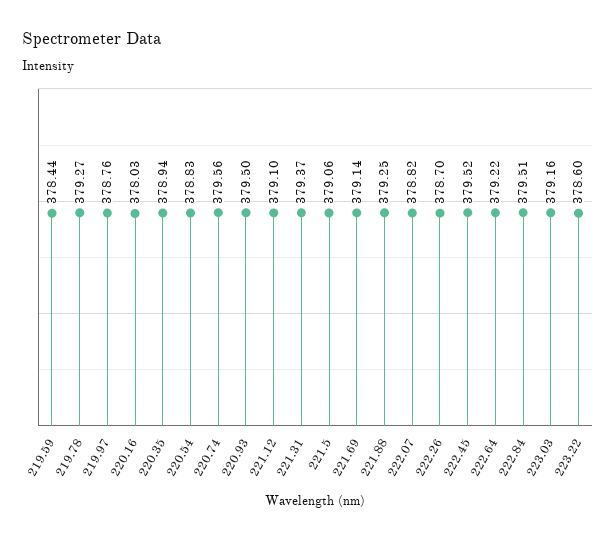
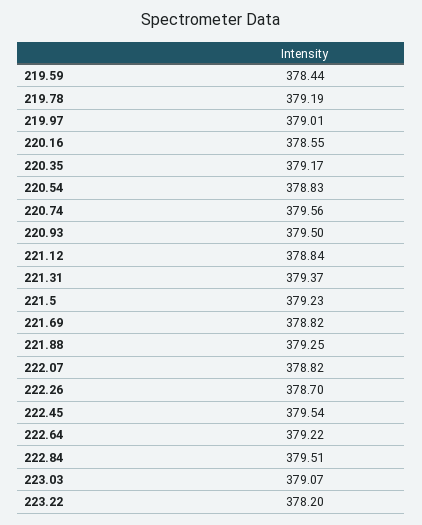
219.78: 379.27 -> 379.19
219.97: 378.76 -> 379.01
220.16: 378.03 -> 378.55
220.35: 378.94 -> 379.17
221.12: 379.1 -> 378.84
221.5: 379.06 -> 379.23
221.69: 379.14 -> 378.82
222.45: 379.52 -> 379.54
223.03: 379.16 -> 379.07
223.22: 378.6 -> 378.2

